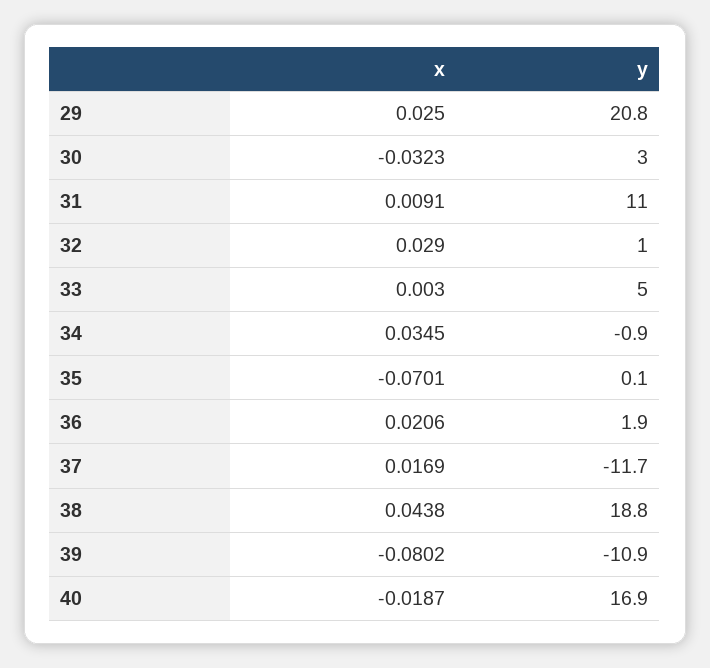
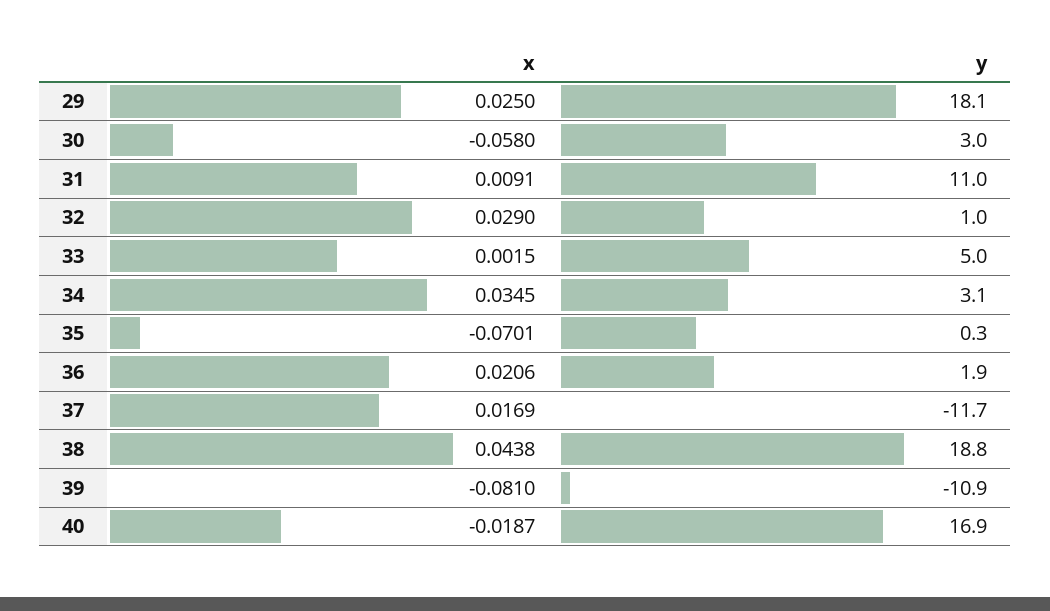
y, 29: 20.8 -> 18.1
x, 30: -0.0323 -> -0.058
x, 33: 0.003 -> 0.0015
y, 34: -0.9 -> 3.1
y, 35: 0.1 -> 0.3
x, 39: -0.0802 -> -0.081

